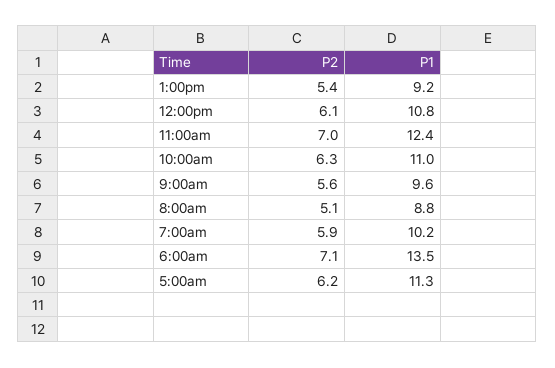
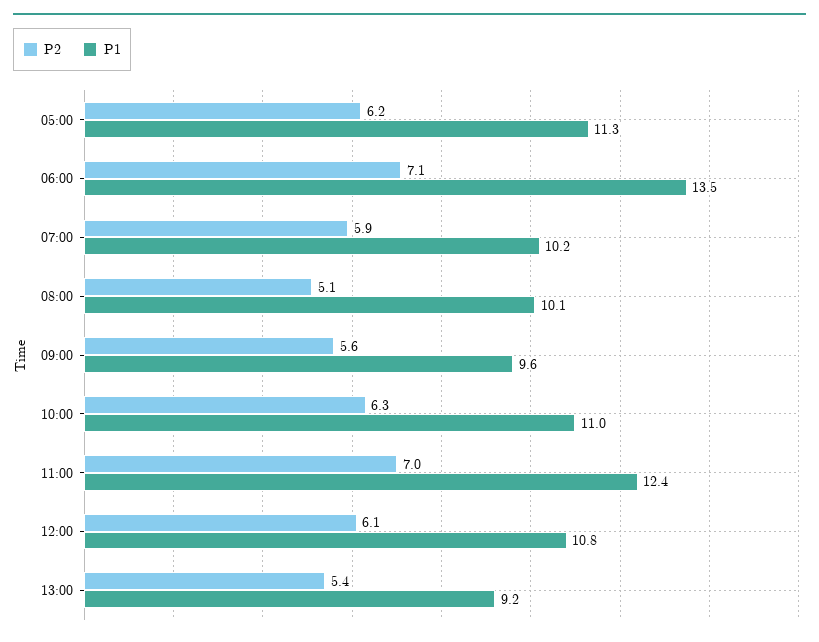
P1, 8:00am: 8.8 -> 10.1

